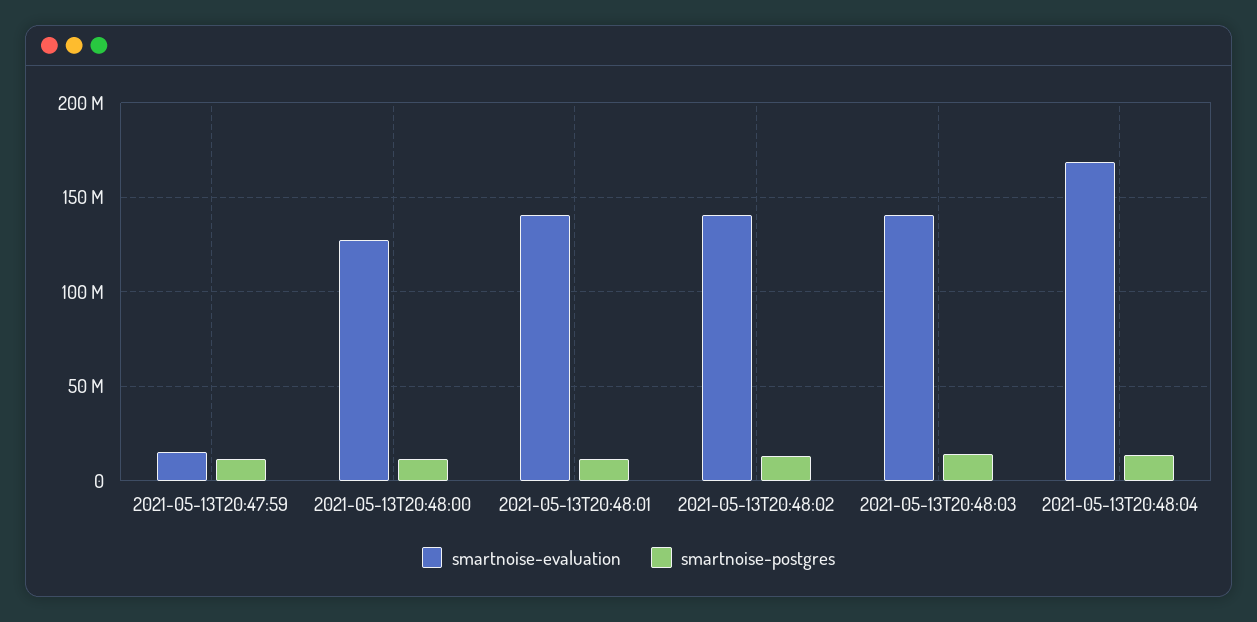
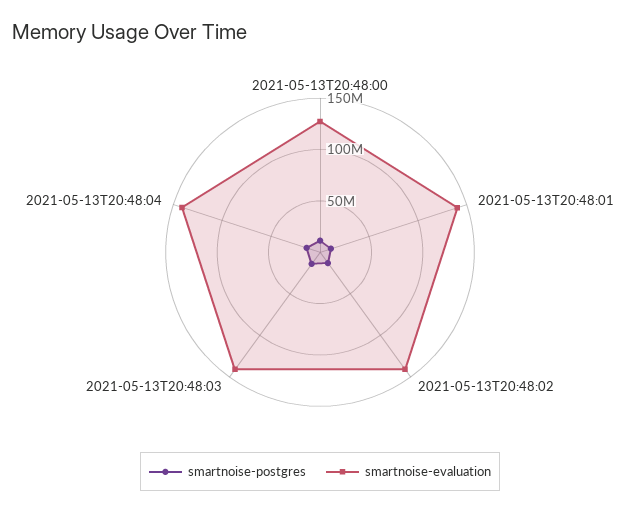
smartnoise-evaluation, 2021-05-13T20:47:59: 15000000 -> none
smartnoise-postgres, 2021-05-13T20:47:59: 10000000 -> none
smartnoise-evaluation, 2021-05-13T20:48:04: 170000000 -> 140000000

